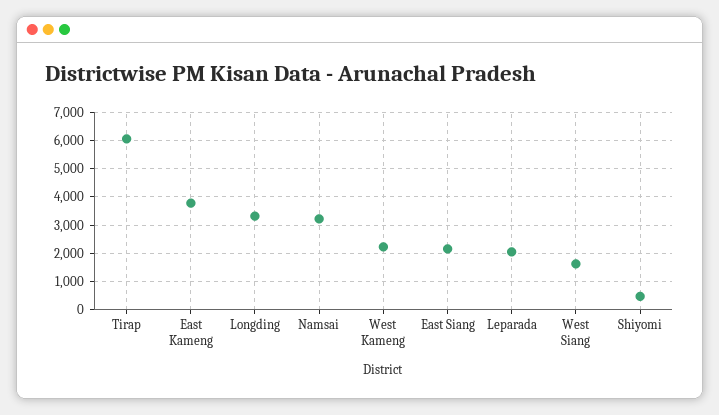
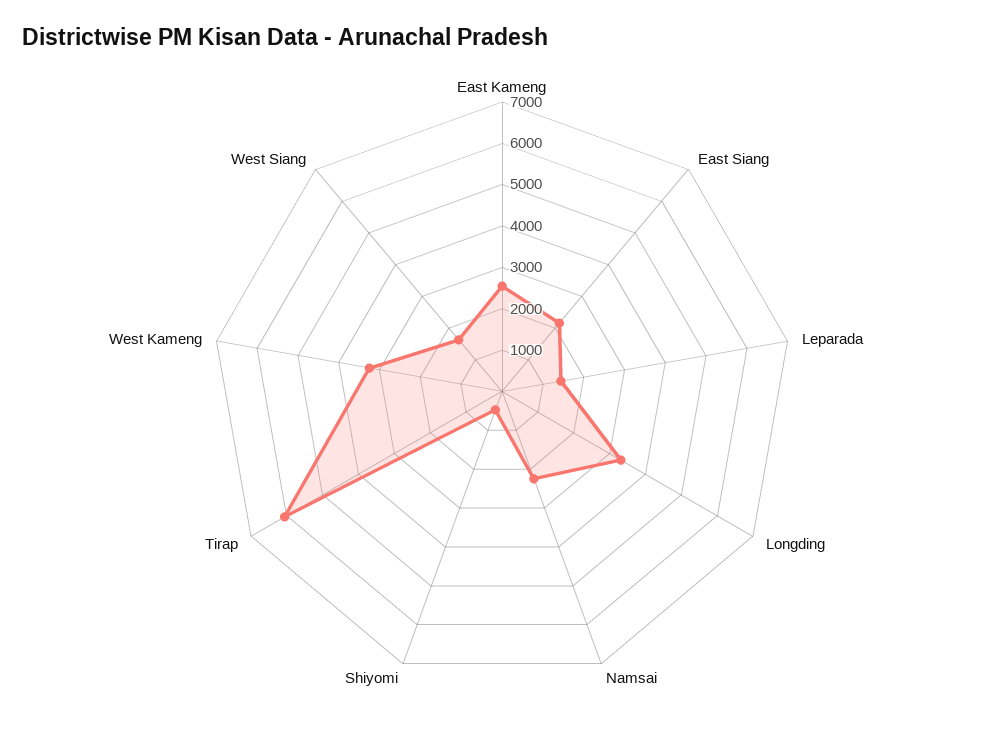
East Kameng: 3750 -> 2600
Namsai: 3250 -> 2200
West Kameng: 2250 -> 3200
Leparada: 2000 -> 1400

